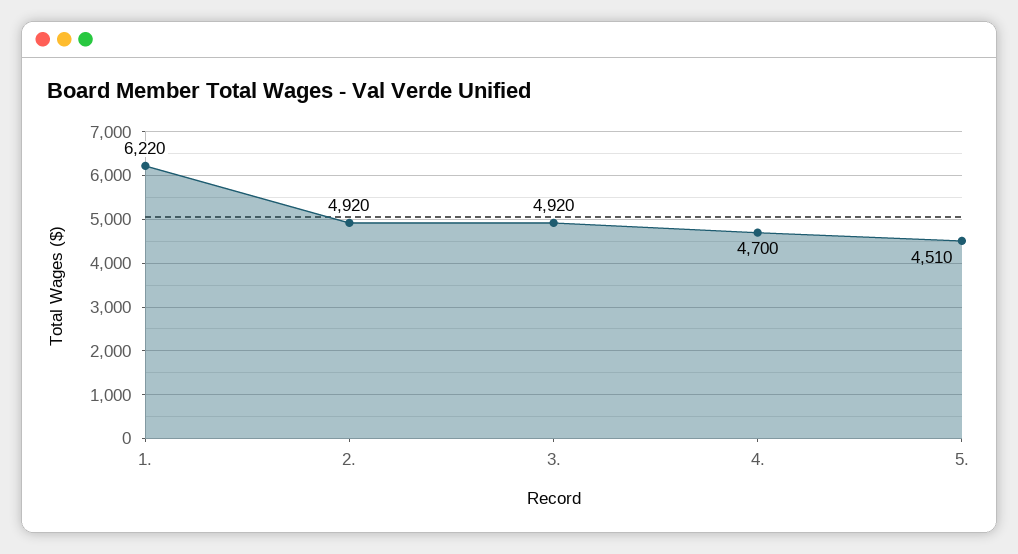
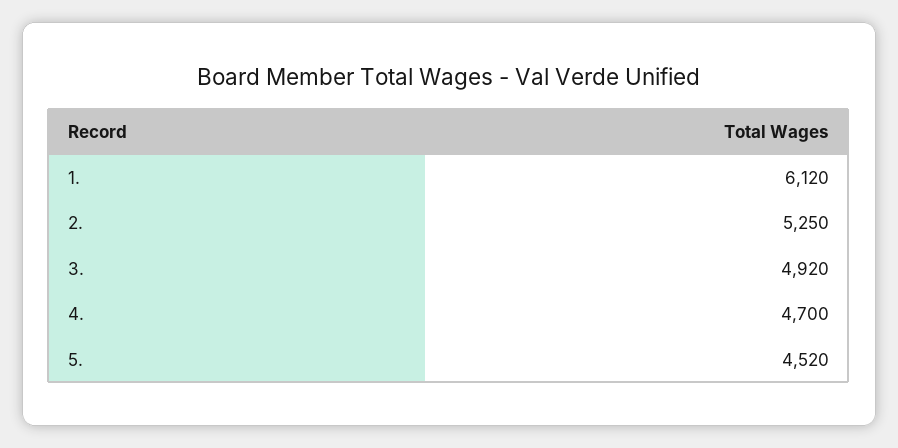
1.: 6220 -> 6120
2.: 4920 -> 5250
5.: 4510 -> 4520

